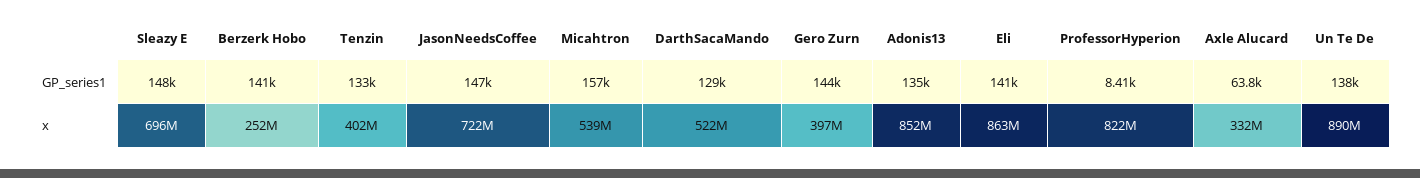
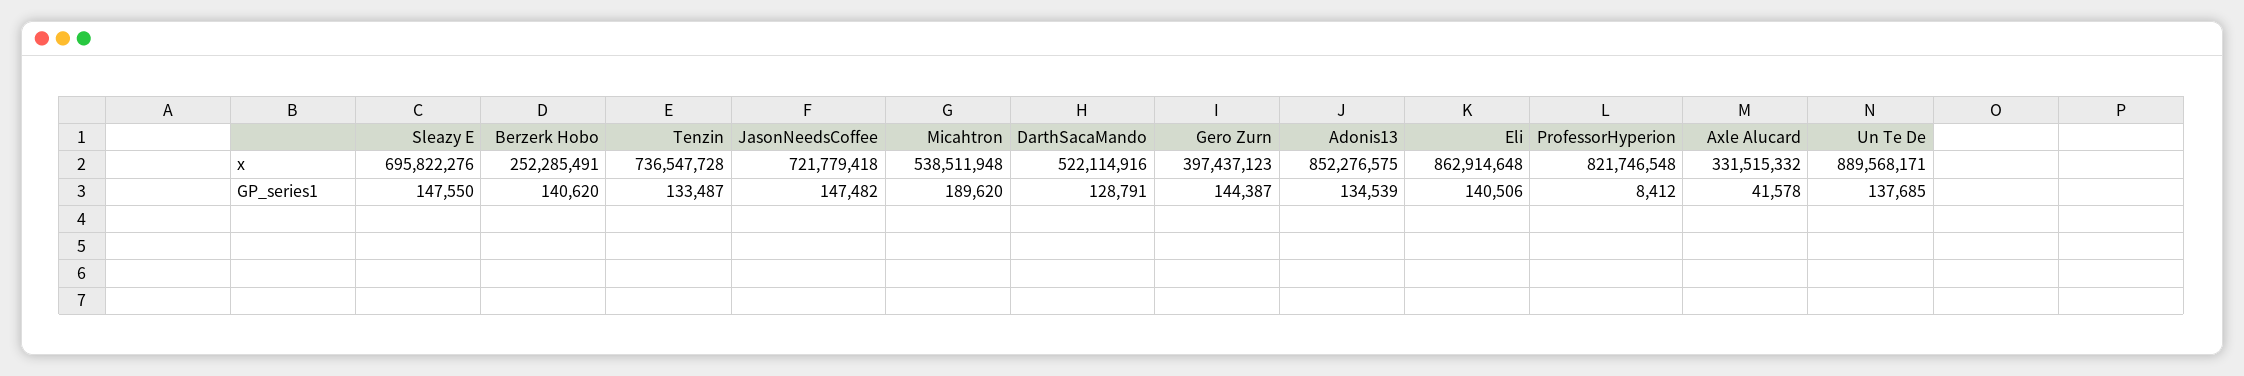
Micahtron, GP_series1: 157000 -> 189620
Axle Alucard, GP_series1: 63800 -> 41578
Tenzin, x: 402000000 -> 736547728

